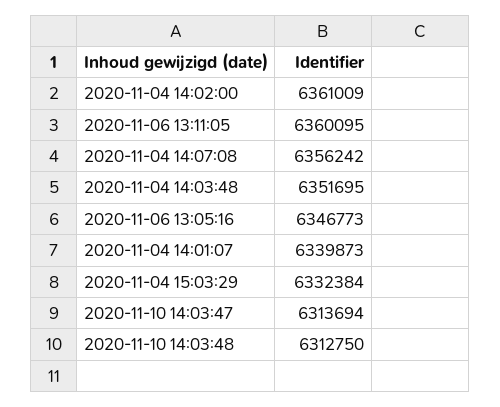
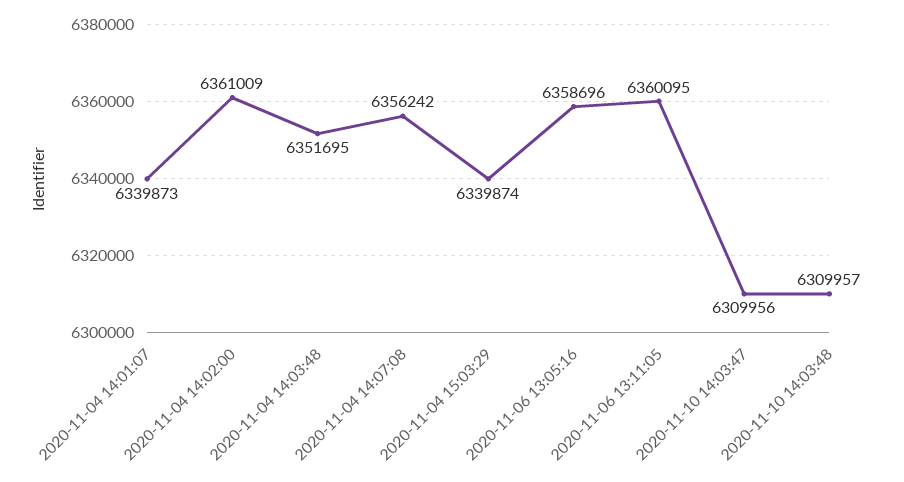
2020-11-06 13:05:16: 6346773 -> 6358696
2020-11-04 15:03:29: 6332384 -> 6339874
2020-11-10 14:03:47: 6313694 -> 6309956
2020-11-10 14:03:48: 6312750 -> 6309957

